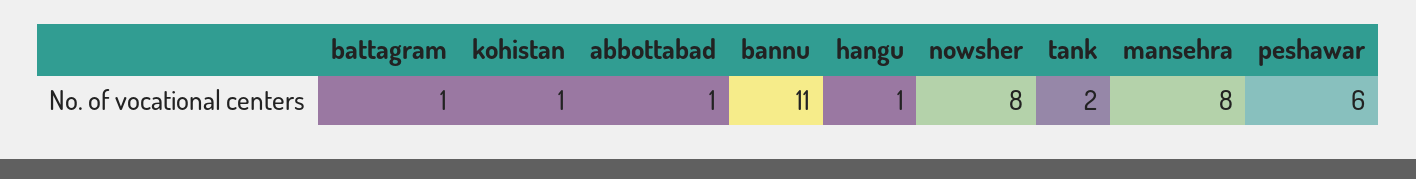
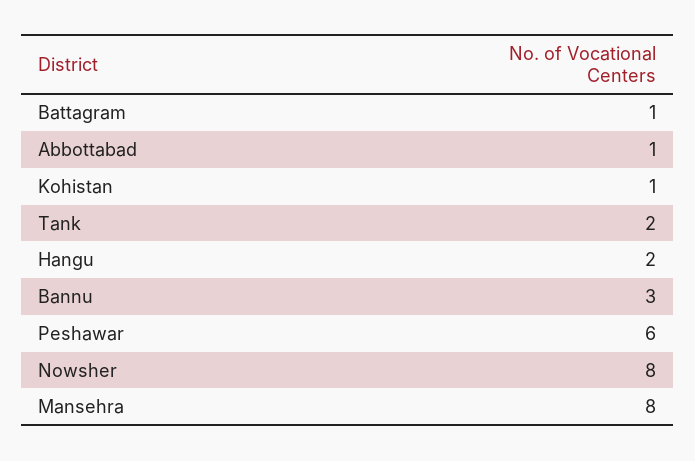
bannu: 11 -> 3
hangu: 1 -> 2

